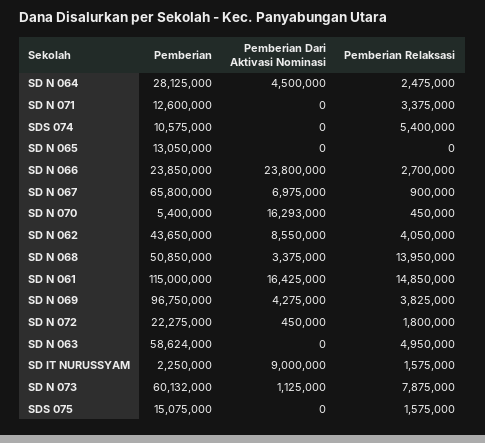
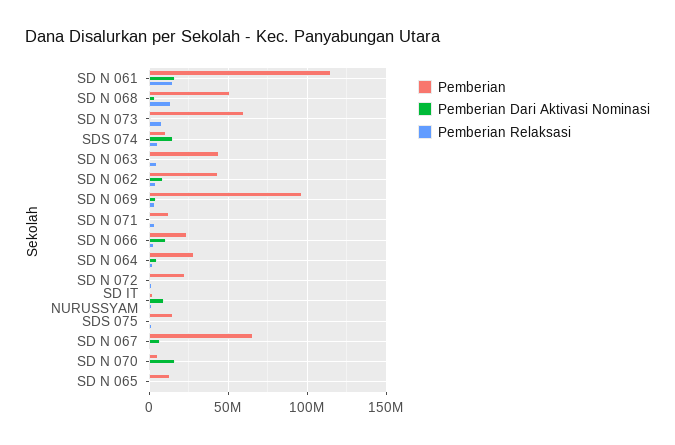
Pemberian Dari Aktivasi Nominasi, SDS 074: 0 -> 15000000
Pemberian Dari Aktivasi Nominasi, SD N 066: 23800000 -> 10000000
Pemberian, SD N 063: 58624000 -> 45000000

